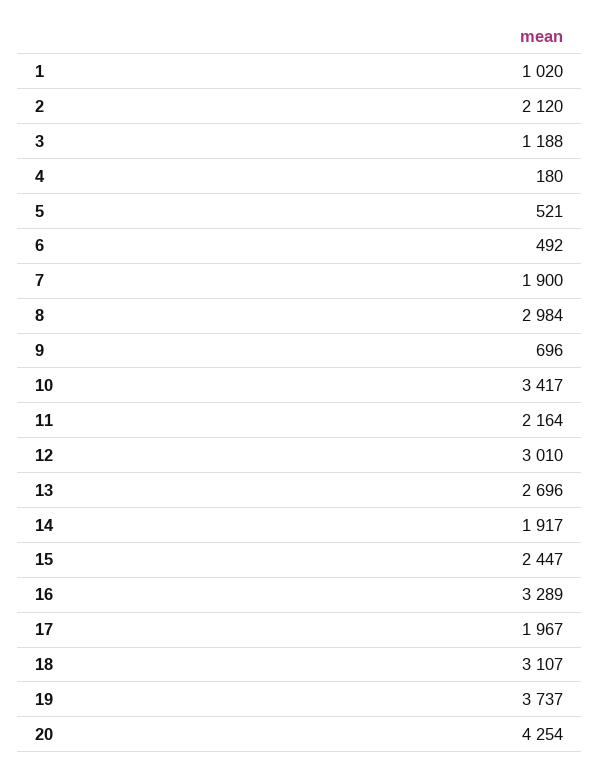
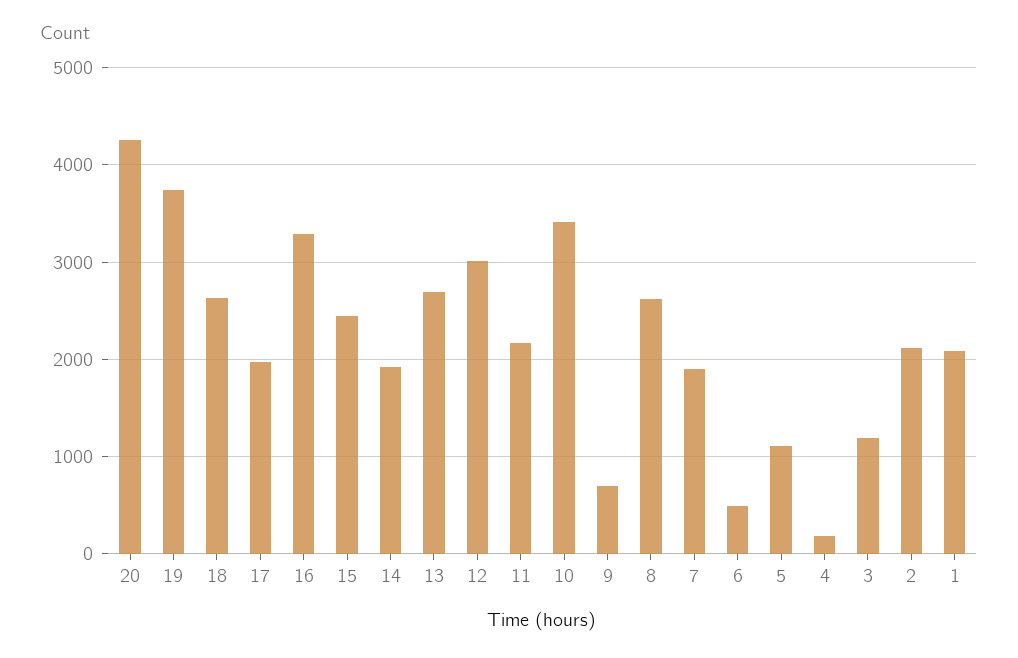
1: 1020 -> 2100
5: 521 -> 1100
8: 2984 -> 2600
18: 3107 -> 2600

